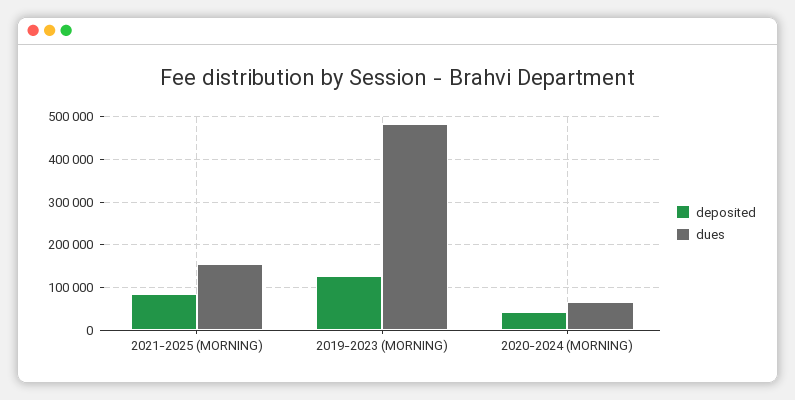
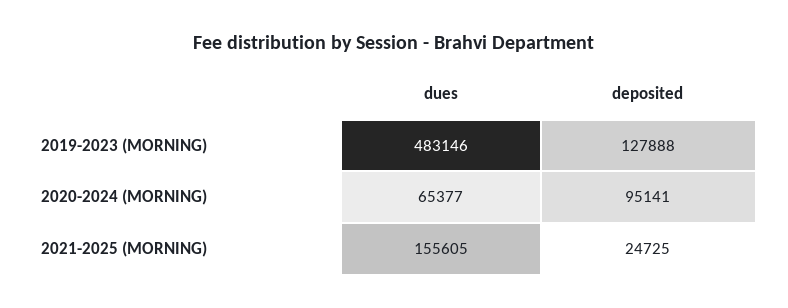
deposited, 2021-2025 (MORNING): 80000 -> 24725
deposited, 2020-2024 (MORNING): 40000 -> 95141

